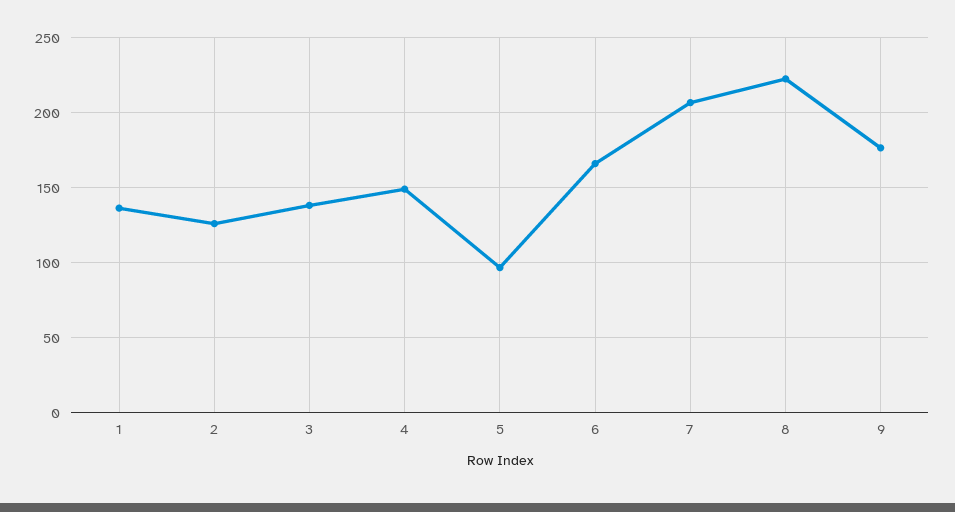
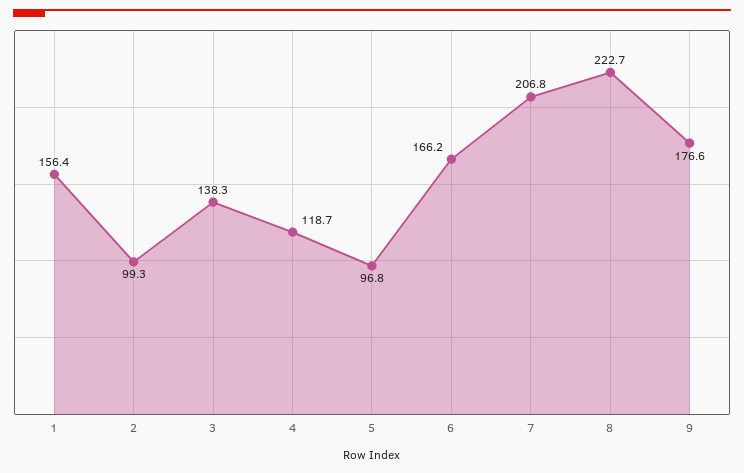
1: 135 -> 156.4
2: 125 -> 99.3
4: 150 -> 118.7

